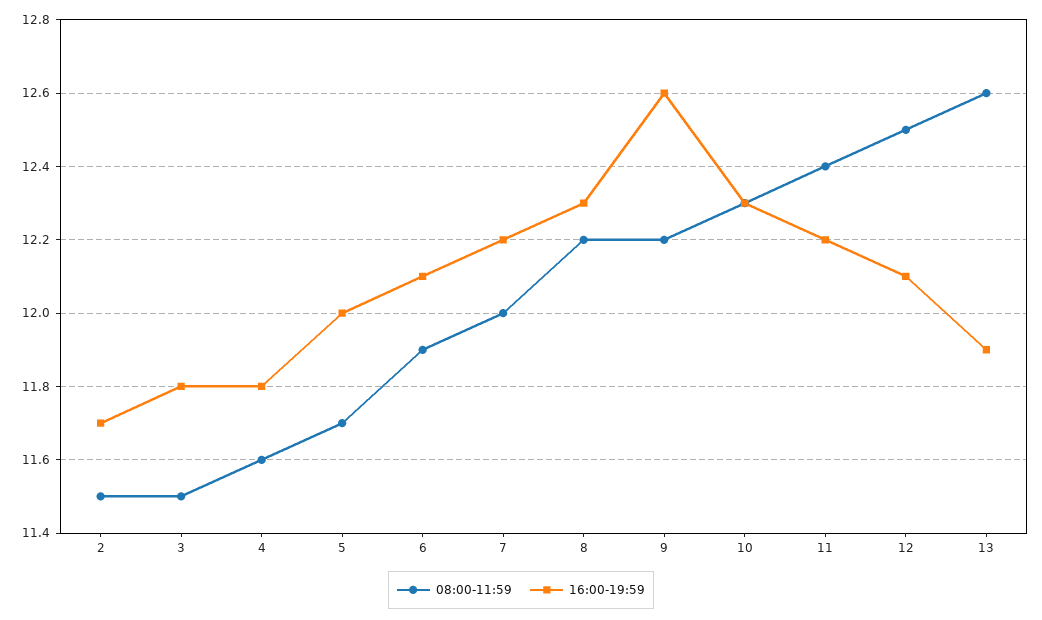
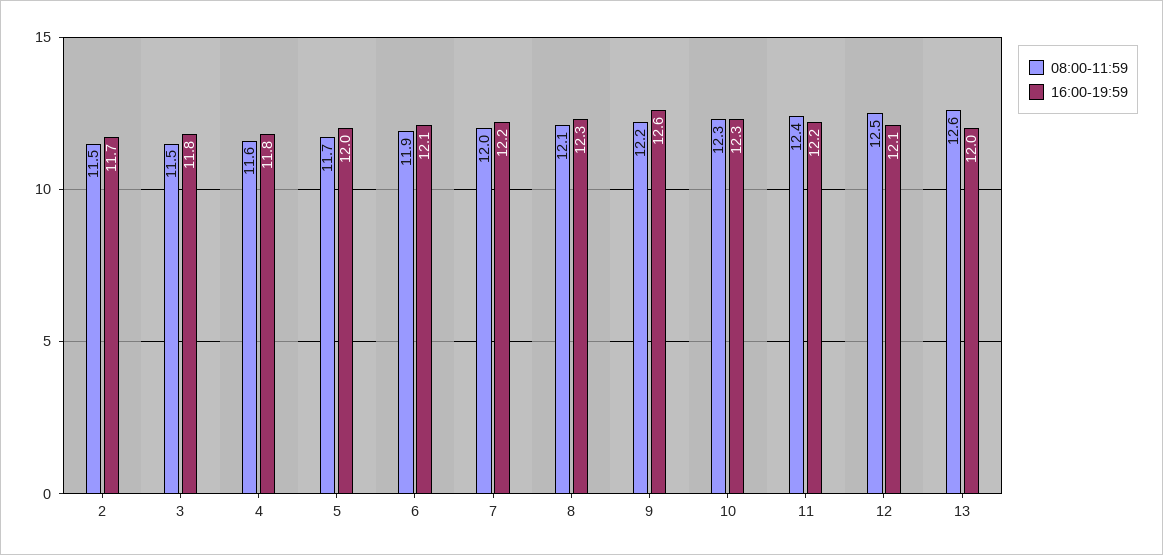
08:00-11:59, 8: 12.2 -> 12.1
16:00-19:59, 13: 11.9 -> 12

